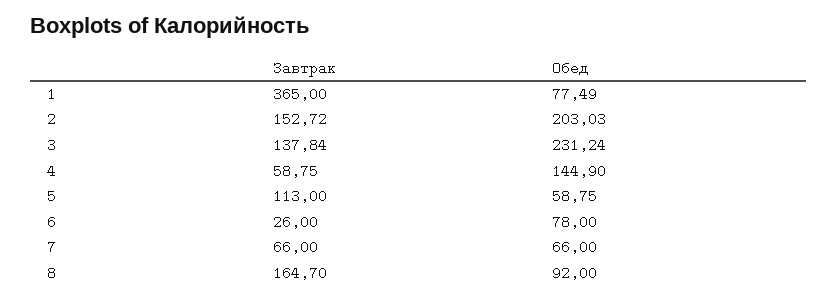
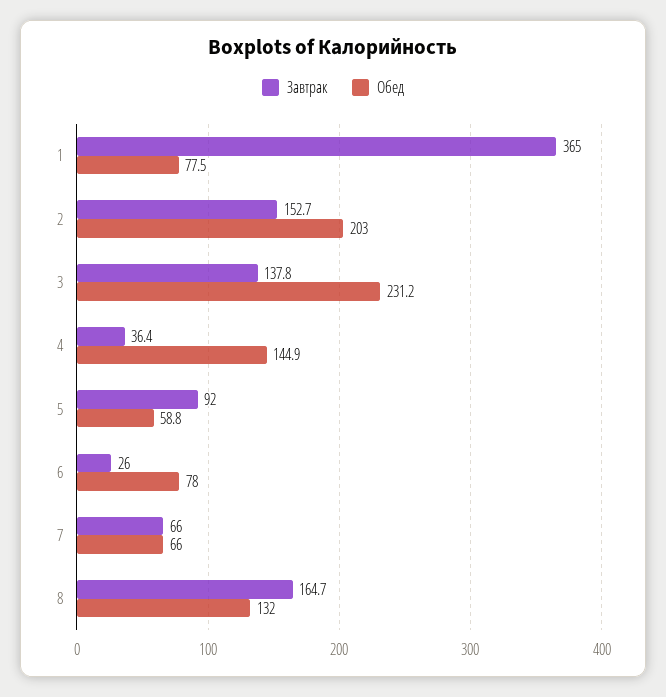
Завтрак, 4: 58.75 -> 36.4
Завтрак, 5: 113 -> 92
Обед, 8: 92 -> 132

